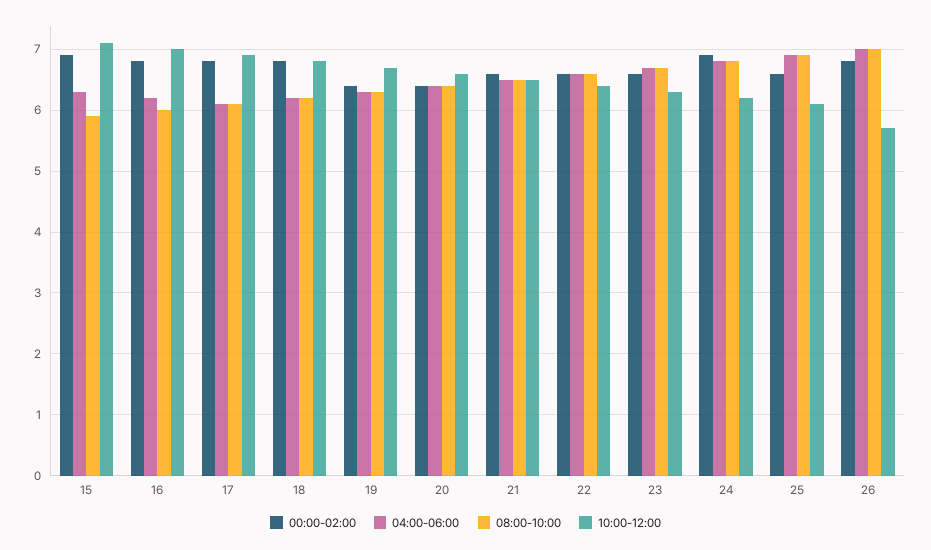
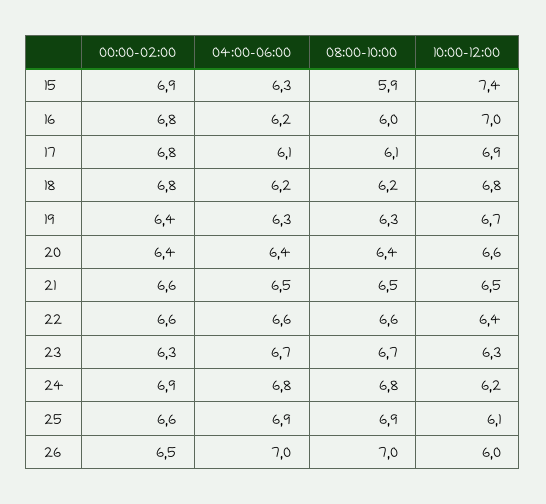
10:00-12:00, 15: 7.1 -> 7.4
00:00-02:00, 23: 6.6 -> 6.3
00:00-02:00, 26: 6.8 -> 6.5
10:00-12:00, 26: 5.7 -> 6

